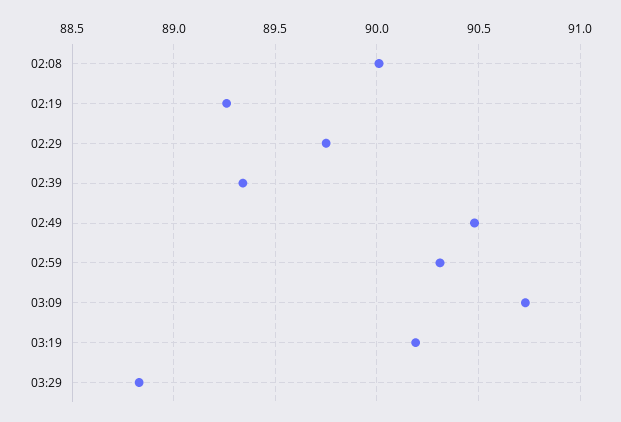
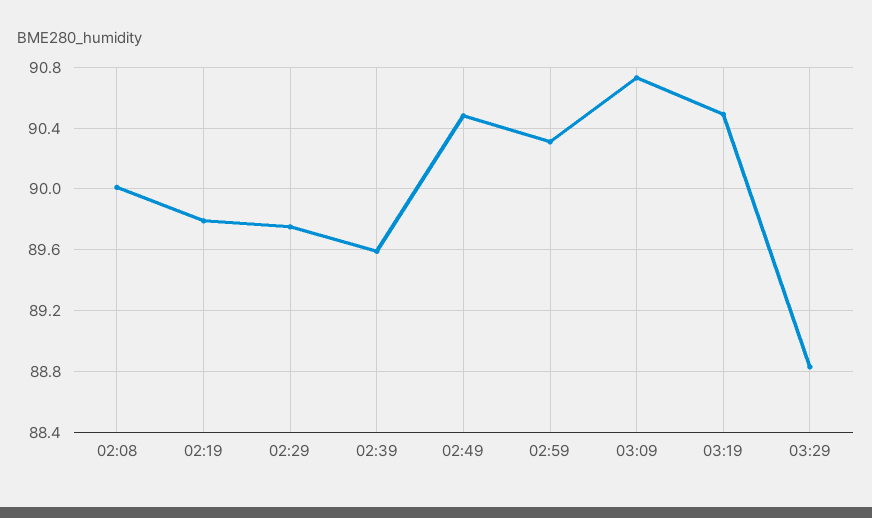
02:19: 89.25 -> 89.8
02:39: 89.35 -> 89.6
03:19: 90.2 -> 90.5

